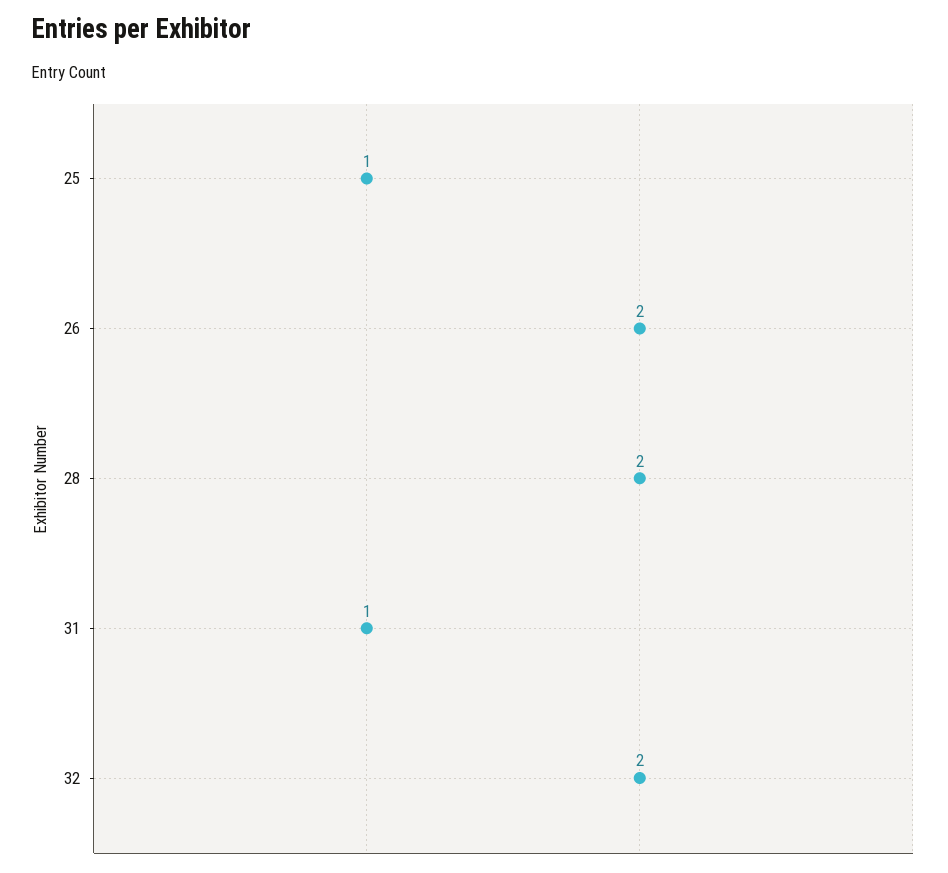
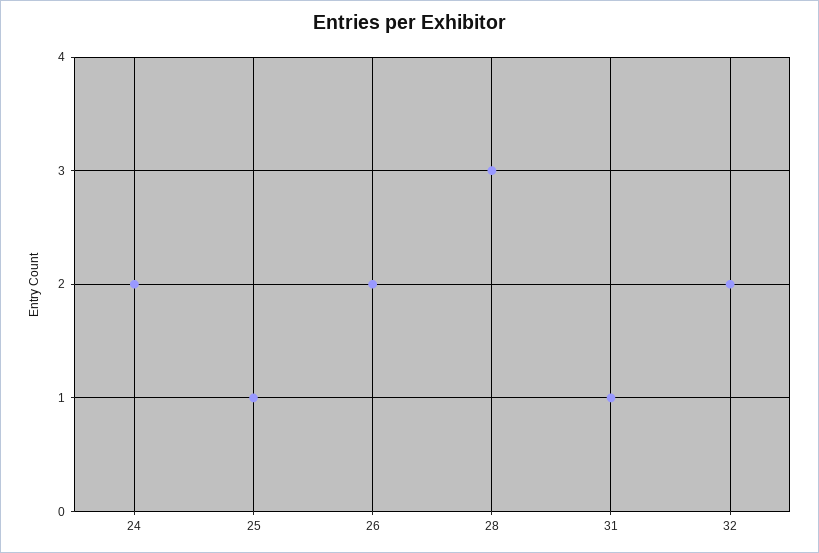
28: 2 -> 3
24: none -> 2

